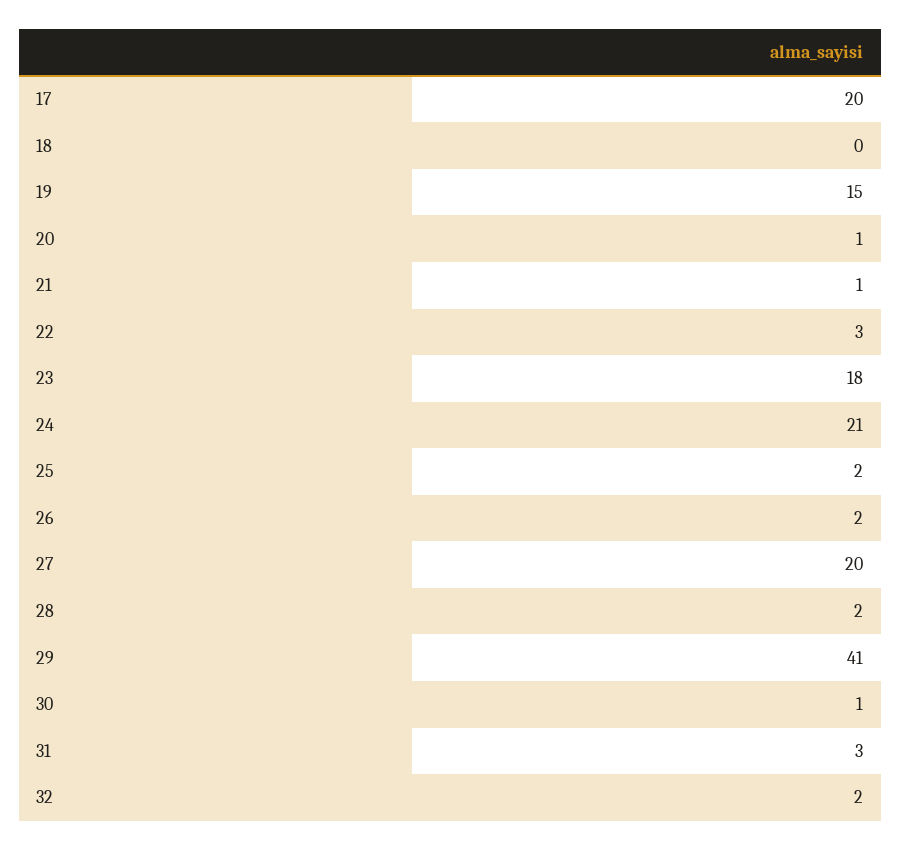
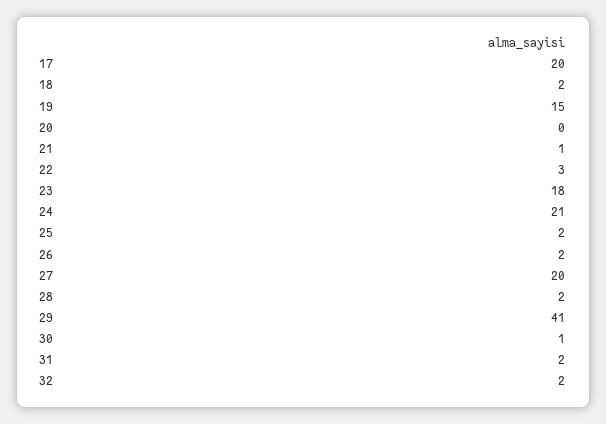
18: 0 -> 2
20: 1 -> 0
31: 3 -> 2

